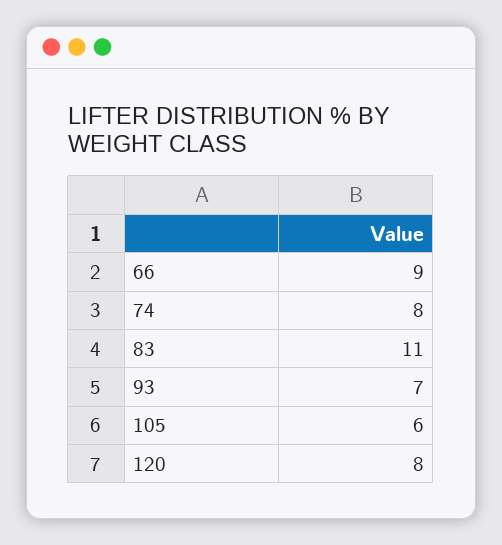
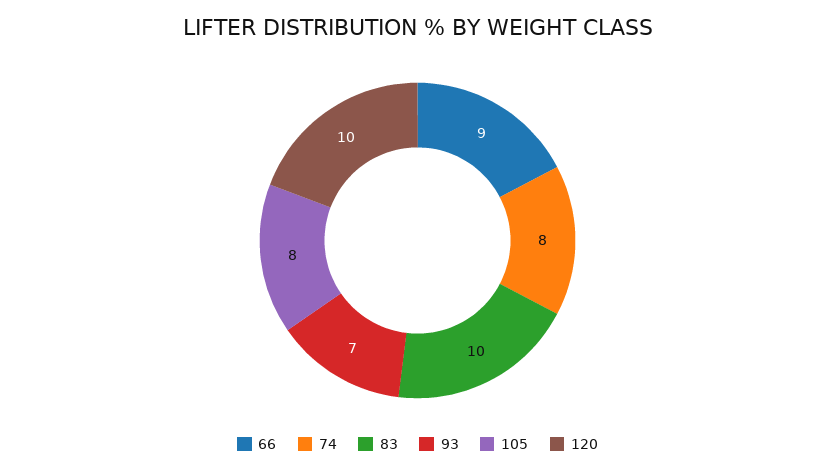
83: 11 -> 10
105: 6 -> 8
120: 8 -> 10

